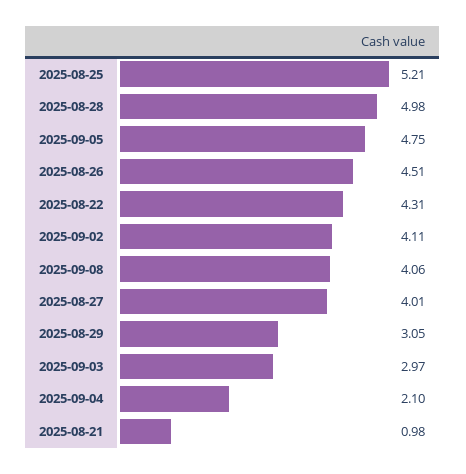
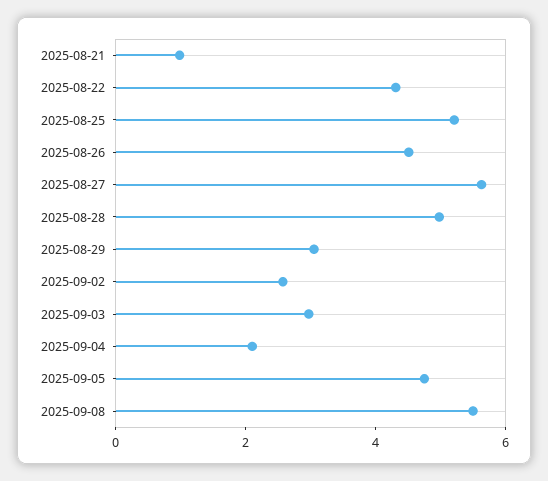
2025-09-02: 4.11 -> 2.5
2025-09-08: 4.06 -> 5.5
2025-08-27: 4.01 -> 5.5

